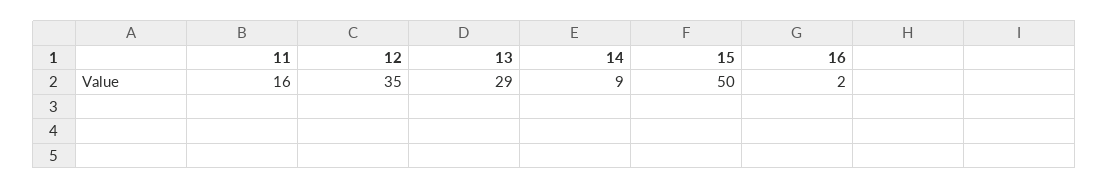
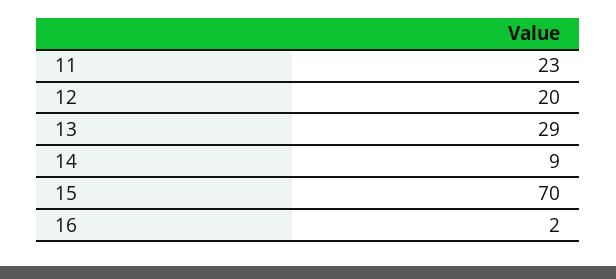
11: 16 -> 23
12: 35 -> 20
15: 50 -> 70

